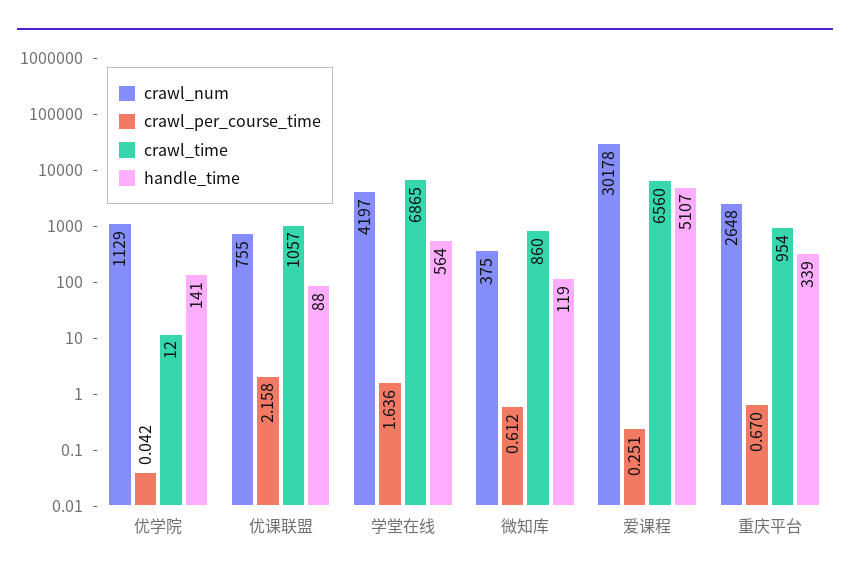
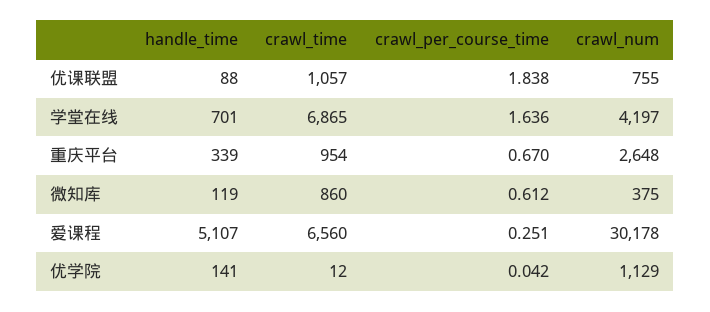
crawl_per_course_time, 优课联盟: 2.158 -> 1.838
handle_time, 学堂在线: 564 -> 701

